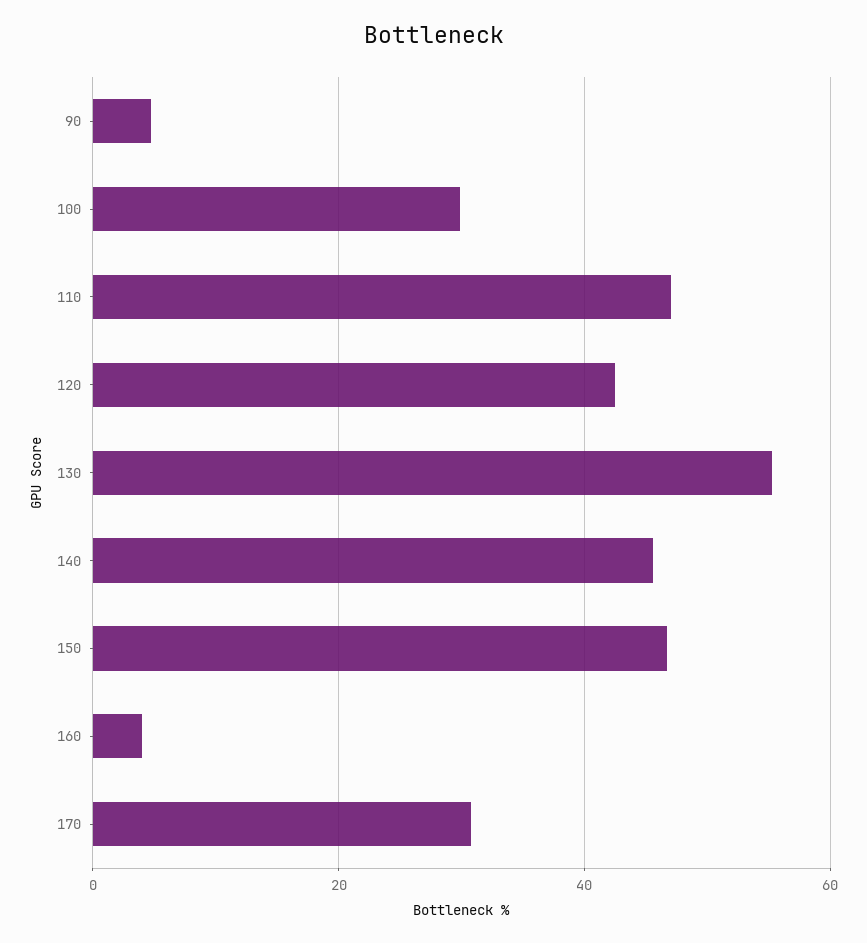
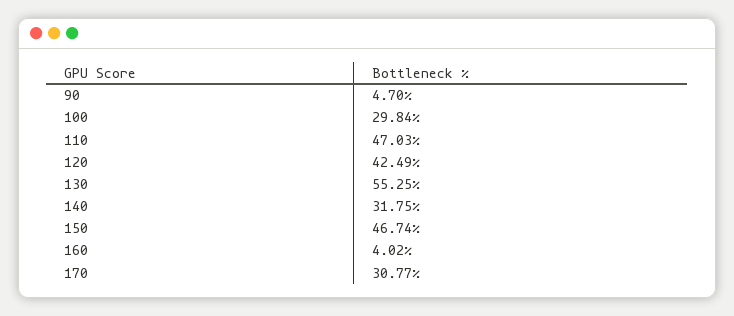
140: 46 -> 31.75

